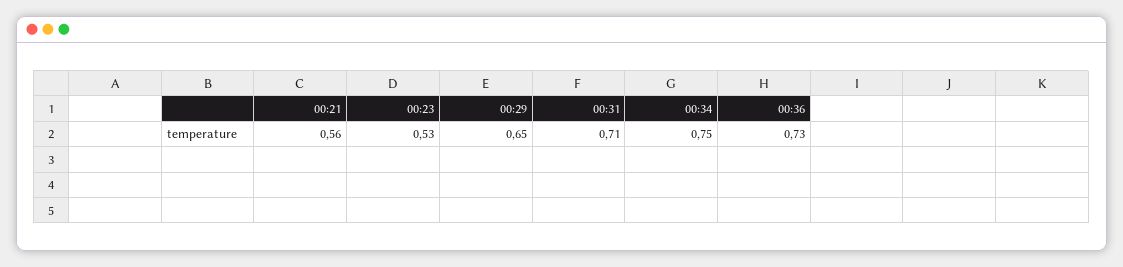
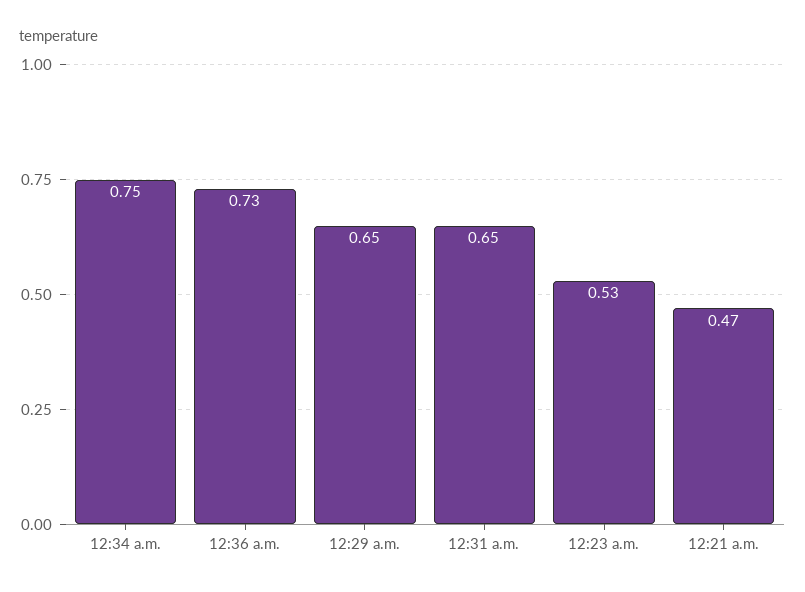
00:21: 0.56 -> 0.47
00:31: 0.71 -> 0.65

